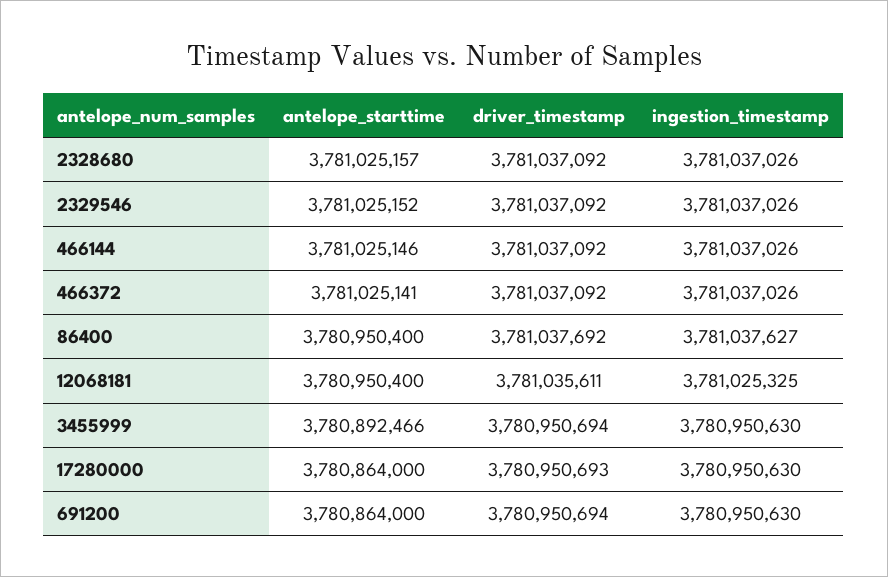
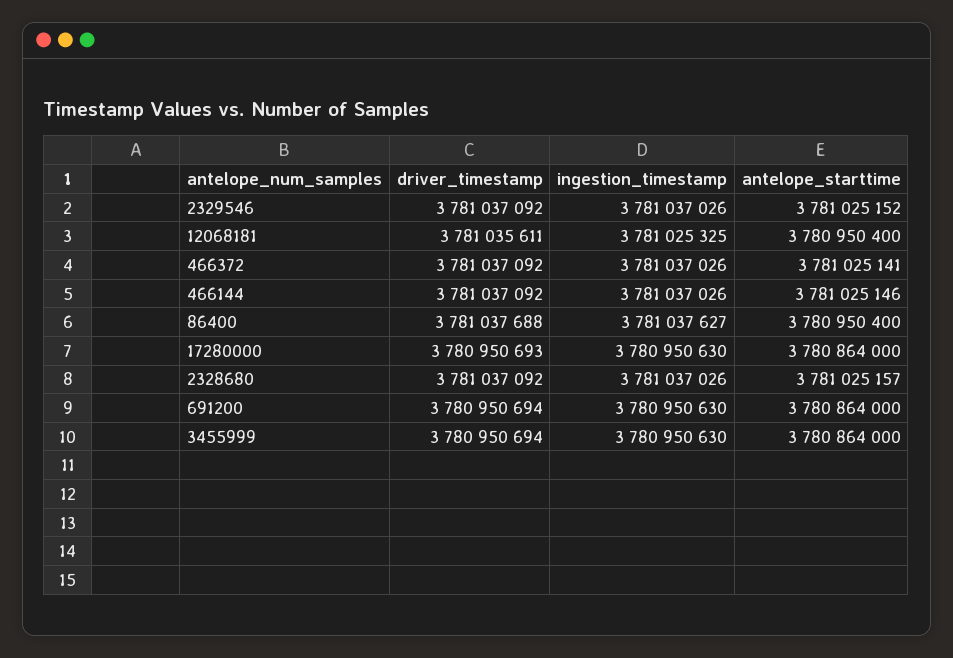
driver_timestamp, 86400: 3781037692 -> 3781037688
antelope_starttime, 3455999: 3780892466 -> 3780864000

